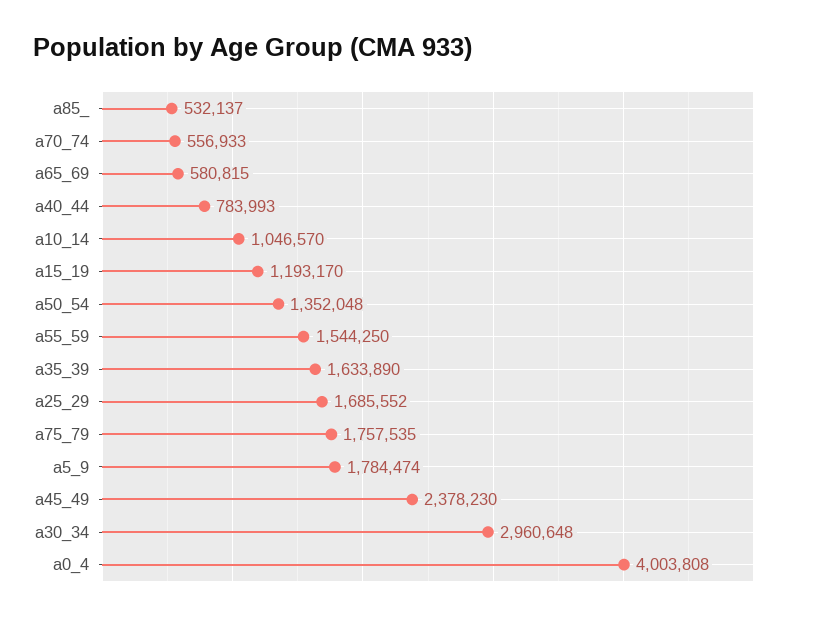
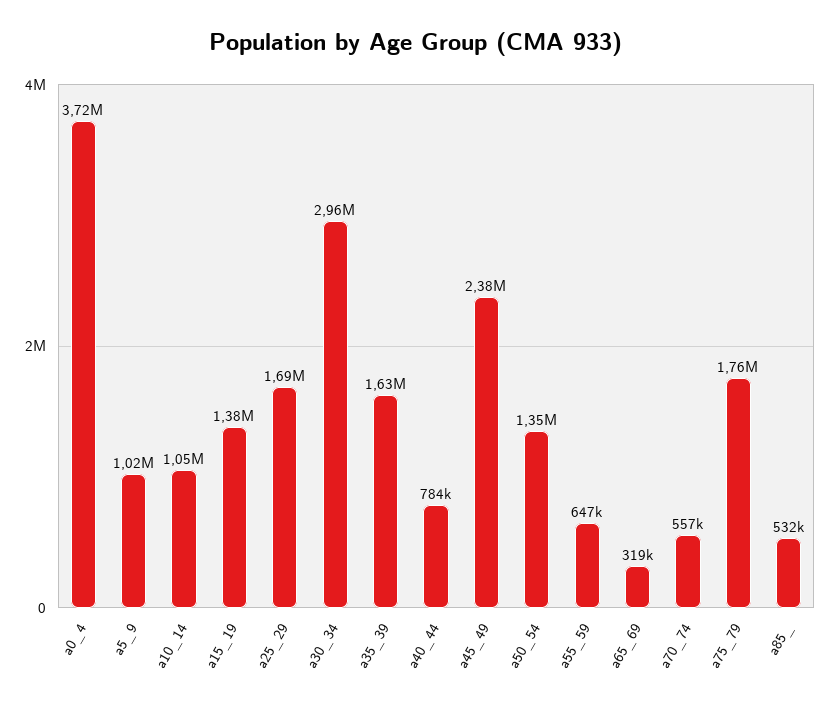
a65_69: 580815 -> 319000
a15_19: 1193170 -> 1380000
a55_59: 1544250 -> 647000
a5_9: 1784474 -> 1020000
a0_4: 4003808 -> 3720000

